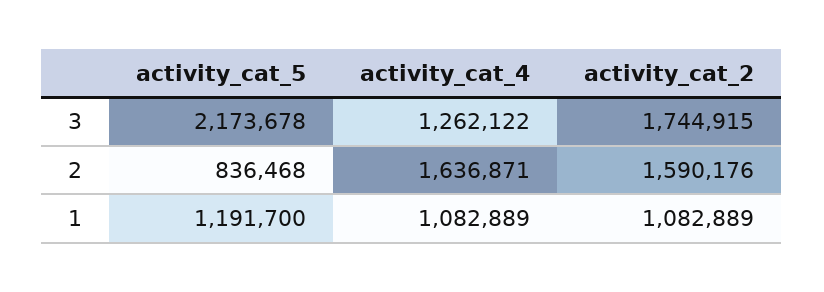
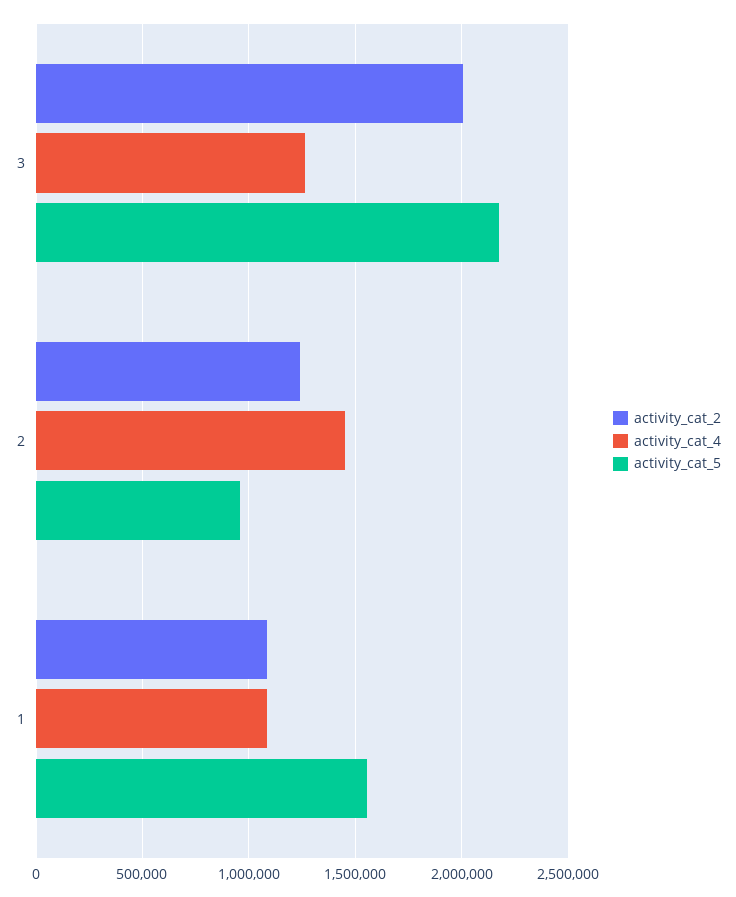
activity_cat_2, 3: 1744915 -> 2000000
activity_cat_5, 2: 836468 -> 950000
activity_cat_4, 2: 1636871 -> 1450000
activity_cat_2, 2: 1590176 -> 1250000
activity_cat_5, 1: 1191700 -> 1550000

